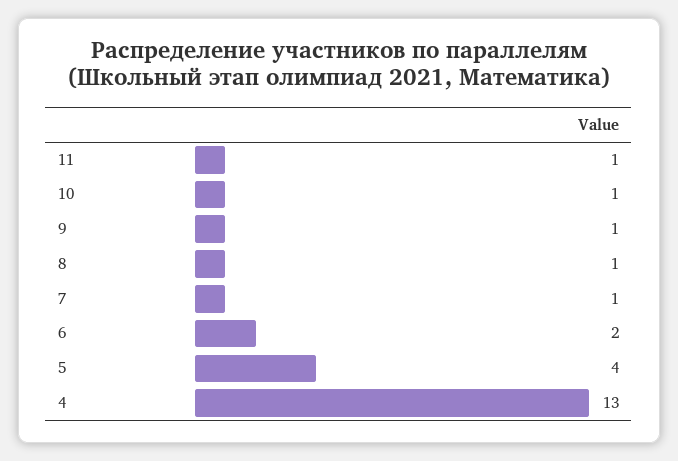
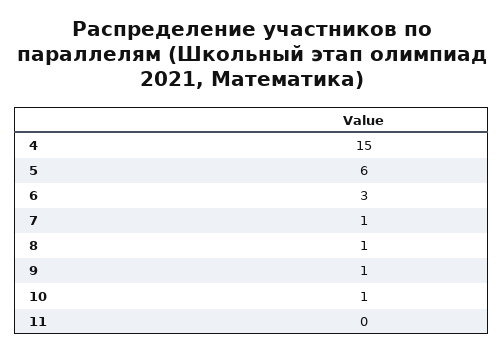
11: 1 -> 0
6: 2 -> 3
5: 4 -> 6
4: 13 -> 15

